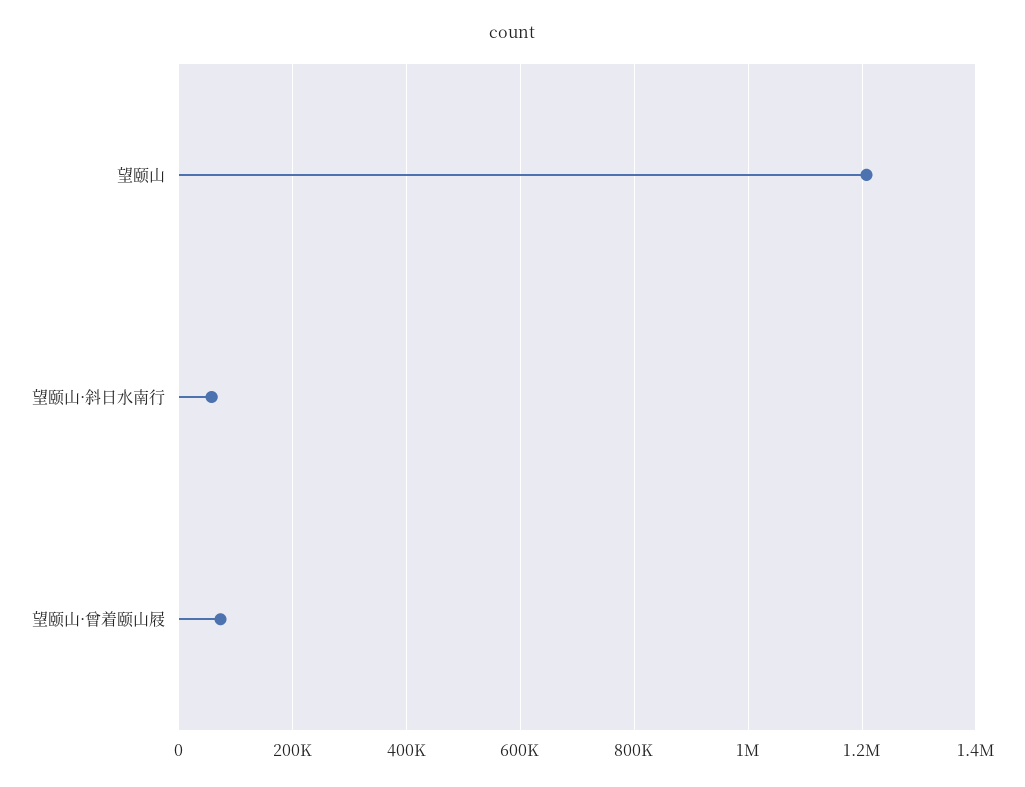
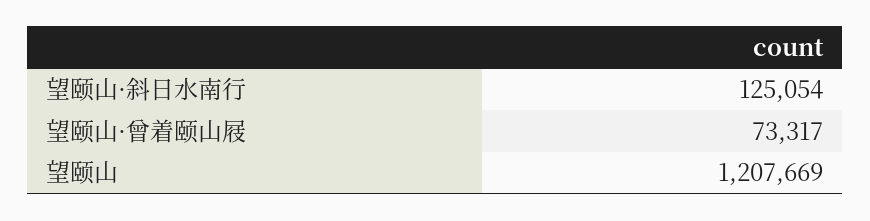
望颐山·斜日水南行: 60000 -> 125054

